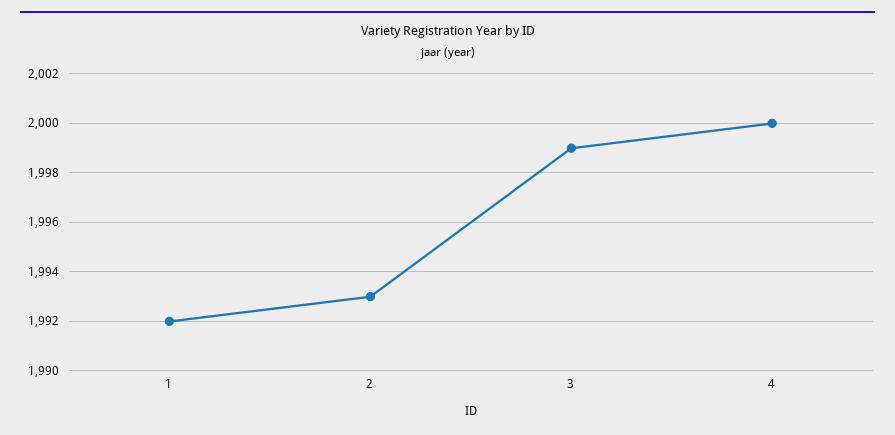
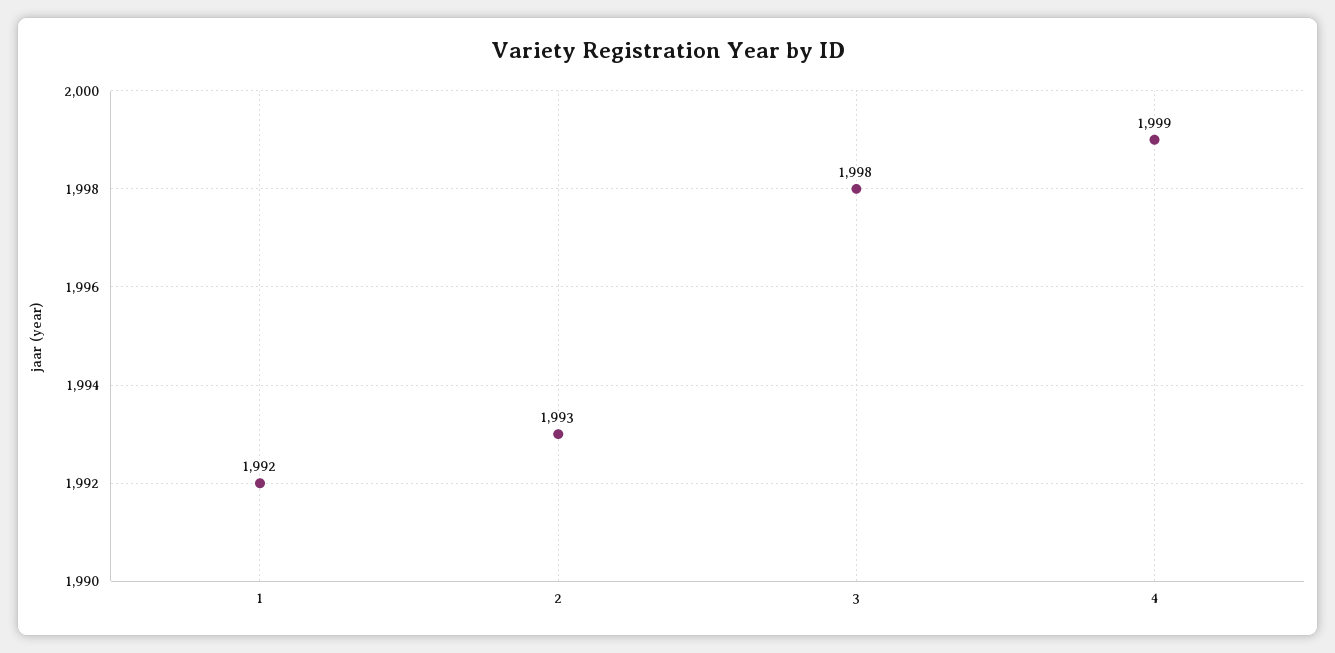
3: 1999 -> 1998
4: 2000 -> 1999

